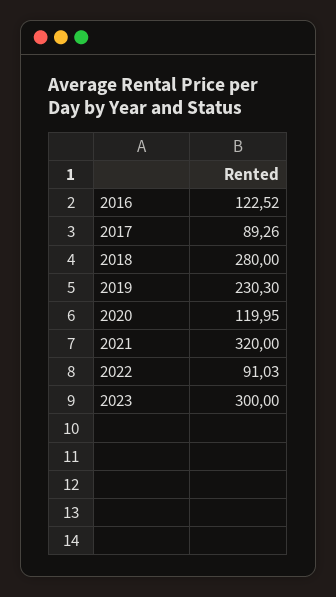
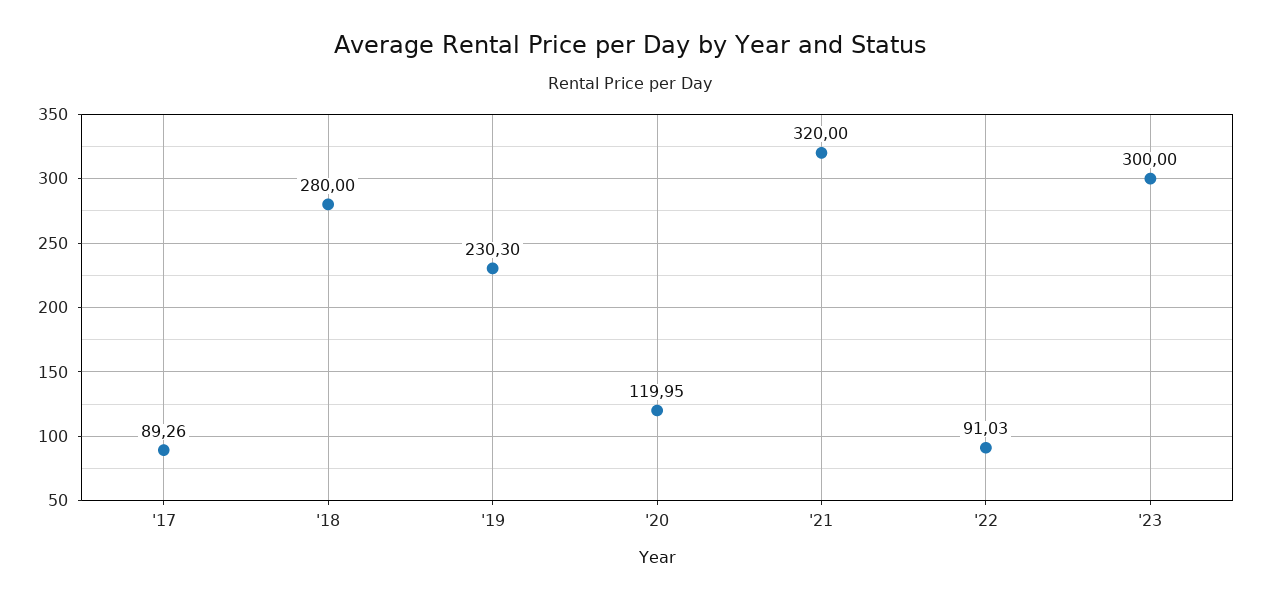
2016: 122.52 -> none

